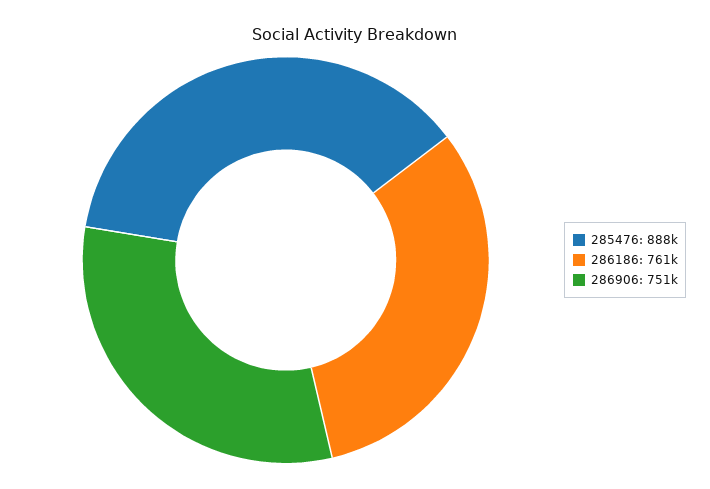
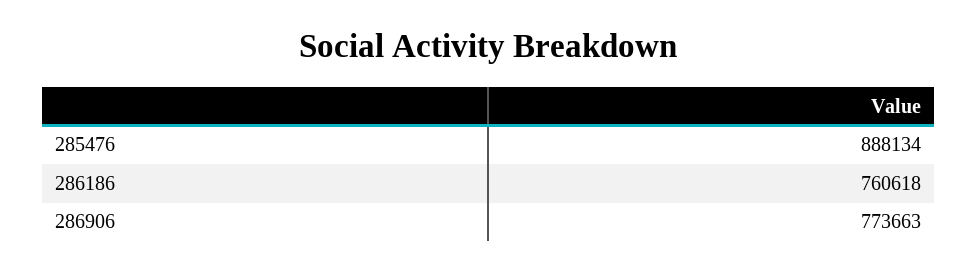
286906: 751000 -> 773663

